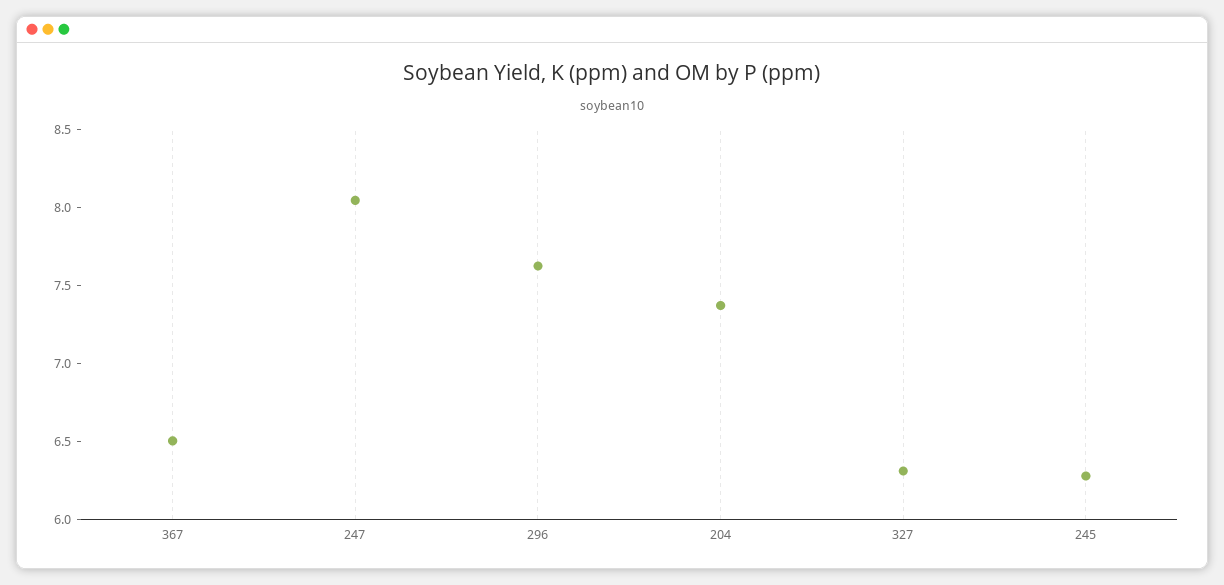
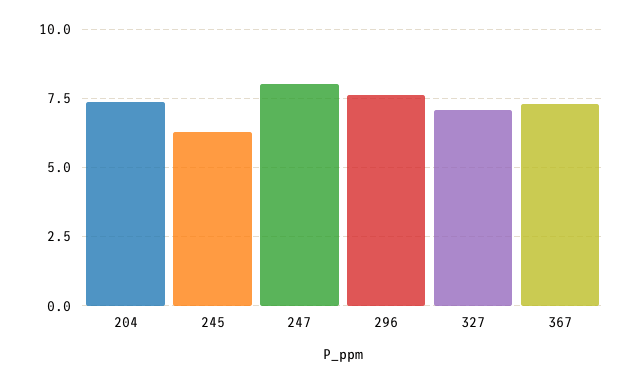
367: 6.5 -> 7.25
327: 6.3 -> 7

